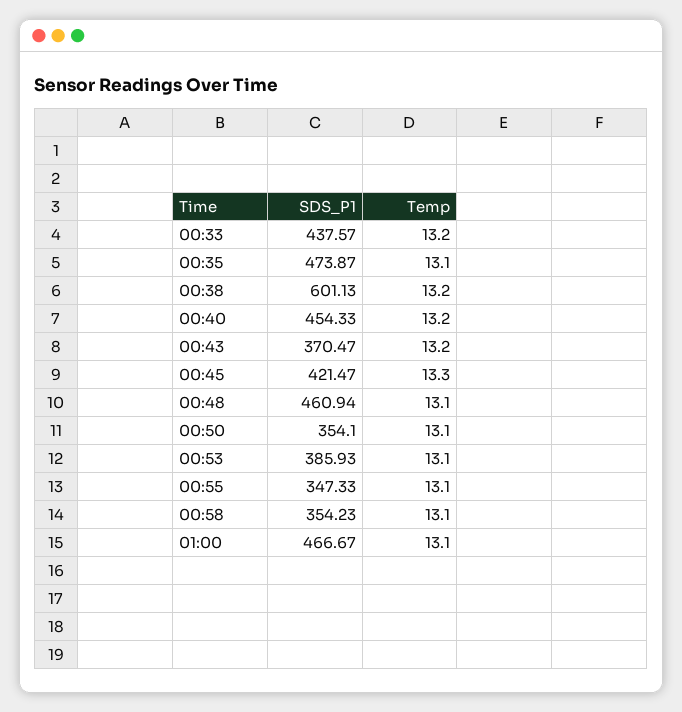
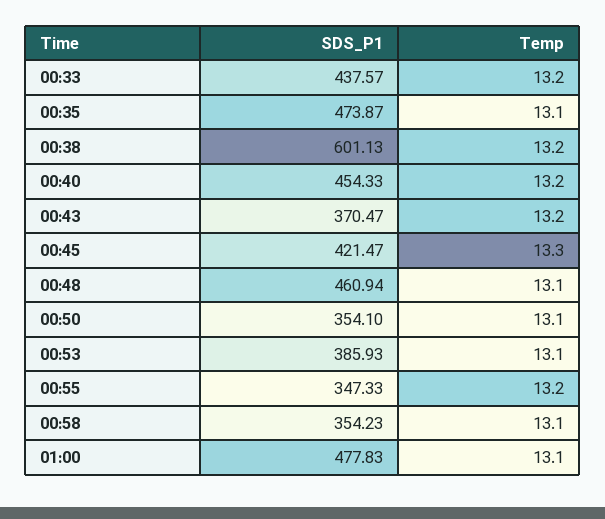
Temp, 00:55: 13.1 -> 13.2
SDS_P1, 01:00: 466.67 -> 477.83

